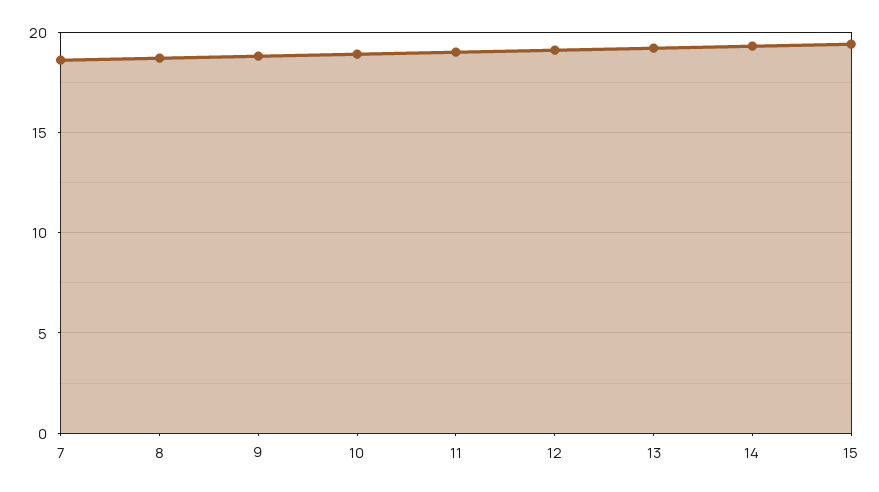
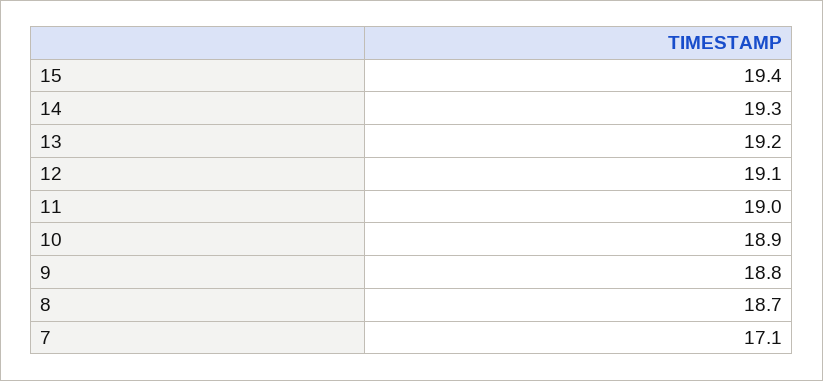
7: 18.5 -> 17.1

